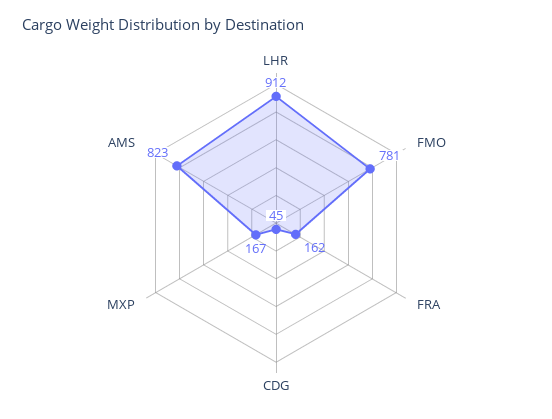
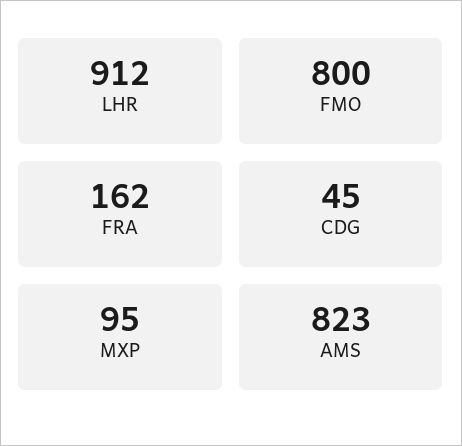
FMO: 781 -> 800
MXP: 167 -> 95

